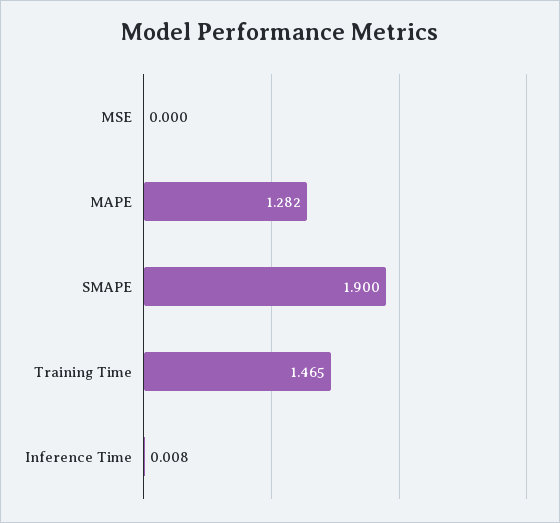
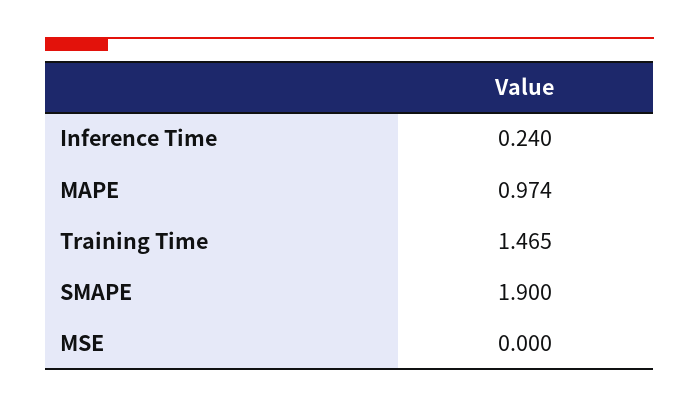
MAPE: 1.282 -> 0.974
Inference Time: 0.008 -> 0.24

